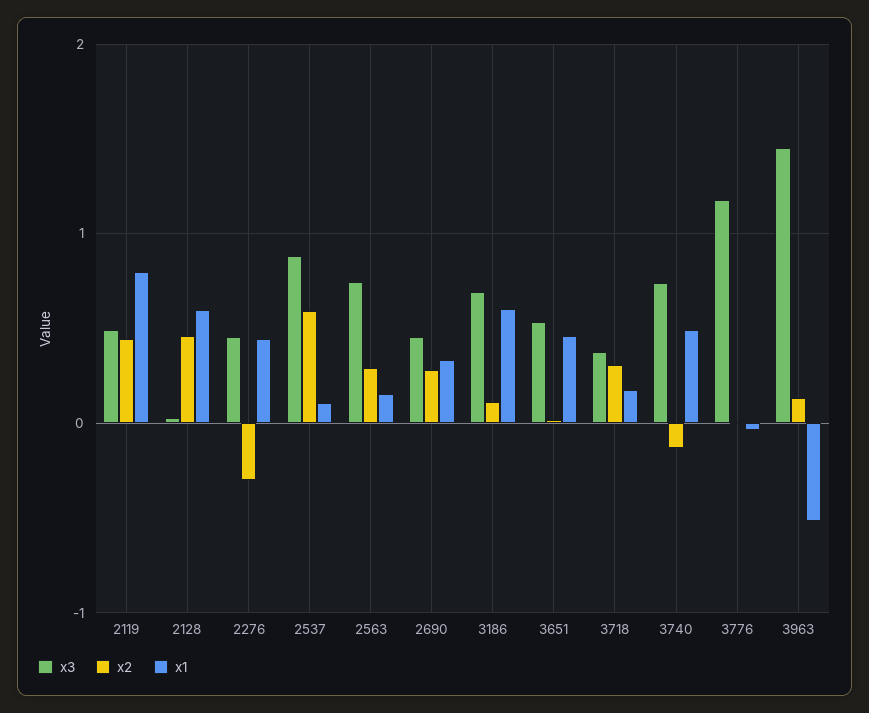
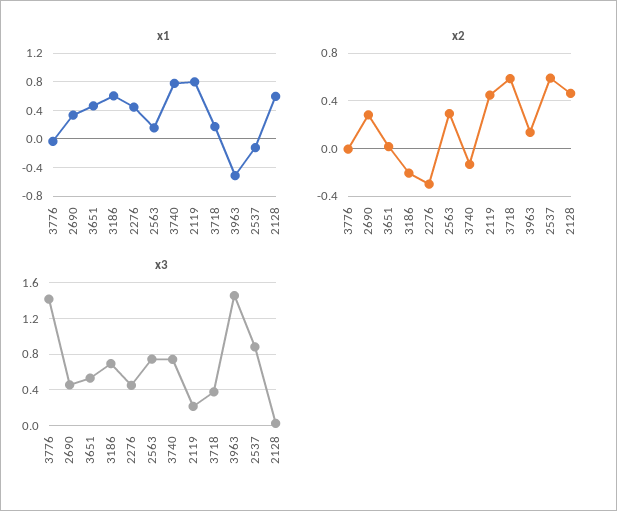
x3, 2119: 0.5 -> 0.2
x1, 2537: 0.1 -> -0.1
x2, 3186: 0.1 -> -0.2
x2, 3718: 0.3 -> 0.6
x1, 3740: 0.5 -> 0.8
x3, 3776: 1.2 -> 1.4

